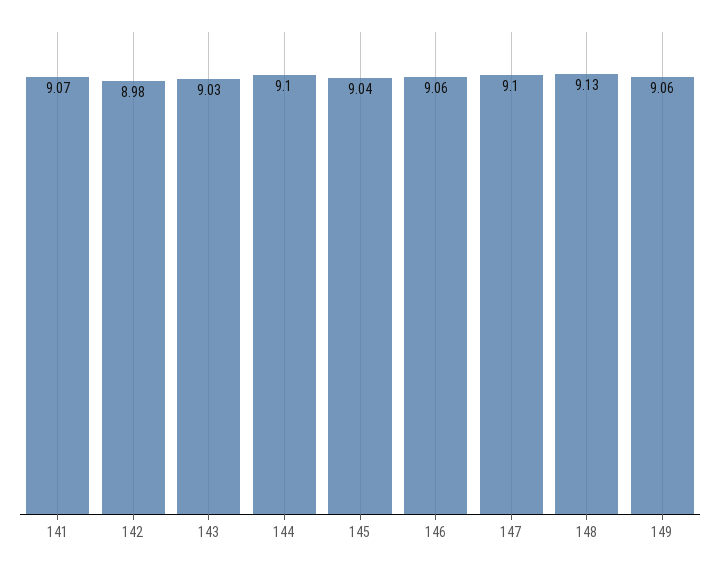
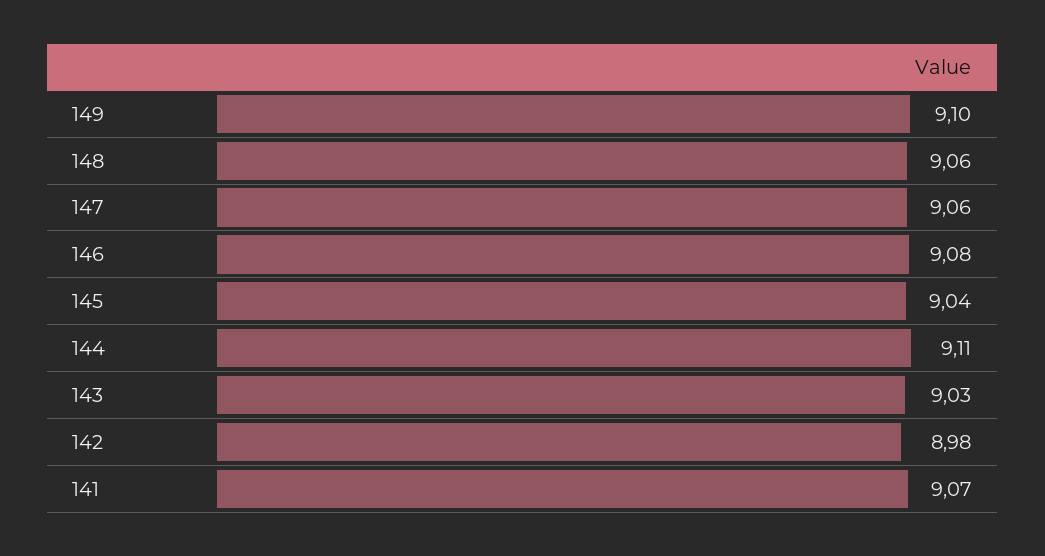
144: 9.1 -> 9.11
146: 9.06 -> 9.08
147: 9.1 -> 9.06
148: 9.13 -> 9.06
149: 9.06 -> 9.1

